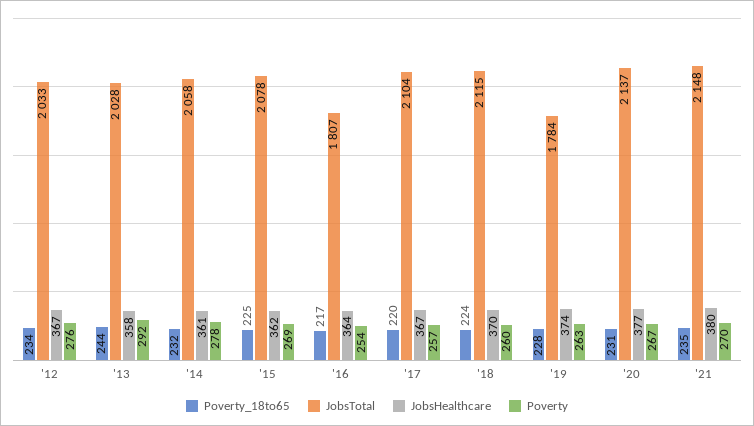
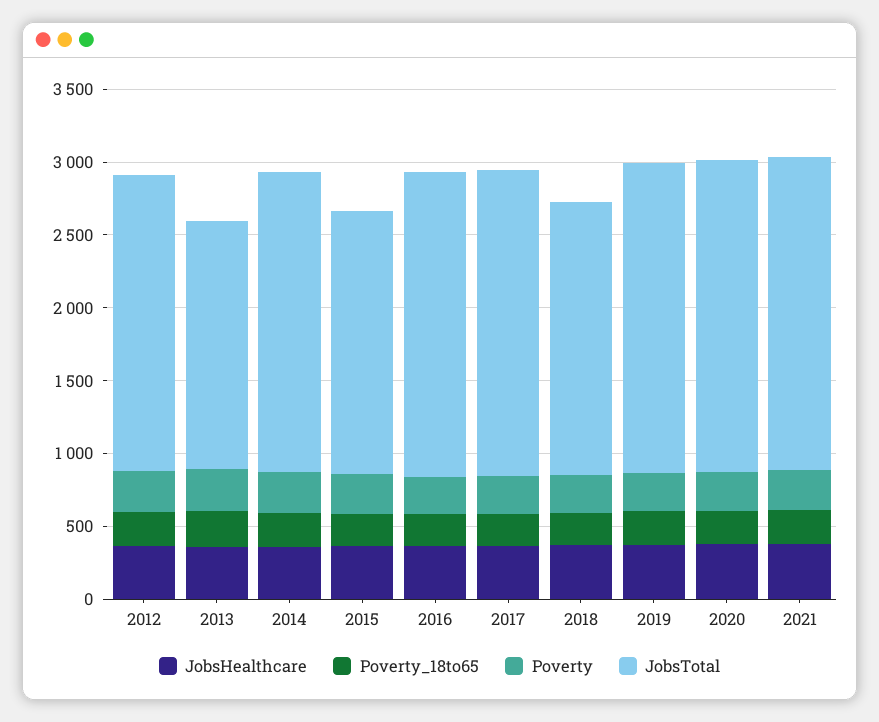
JobsTotal, '13: 2028 -> 1700
JobsTotal, '15: 2078 -> 1800
JobsTotal, '16: 1807 -> 2100
JobsTotal, '18: 2115 -> 1900
JobsTotal, '19: 1784 -> 2100

